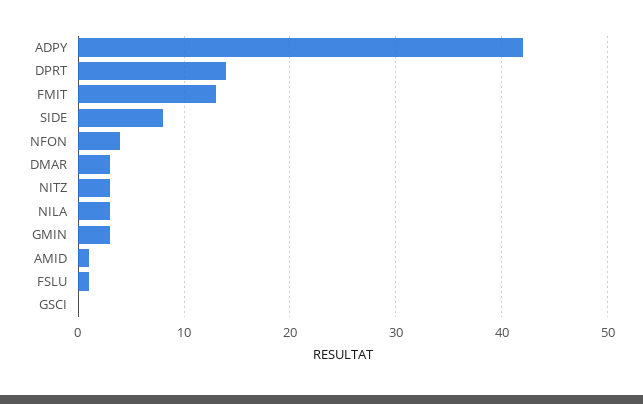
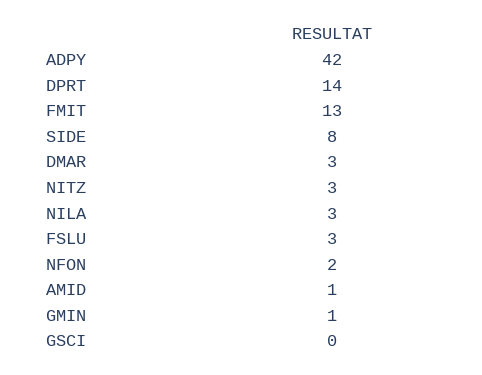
NFON: 4 -> 2
GMIN: 3 -> 1
FSLU: 1 -> 3

